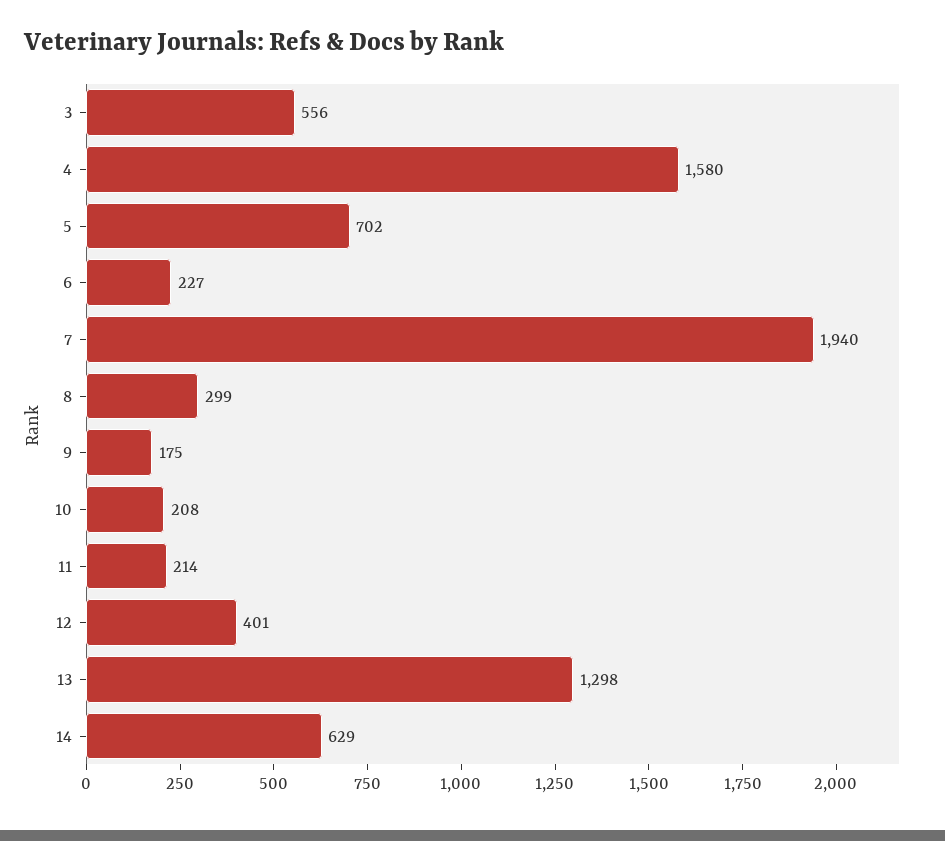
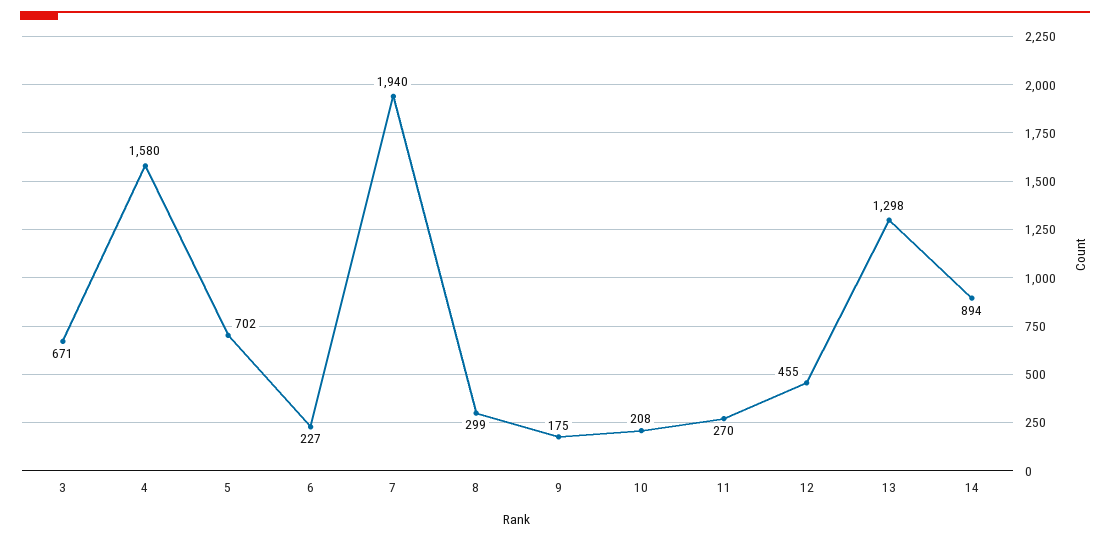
3: 556 -> 671
11: 214 -> 270
12: 401 -> 455
14: 629 -> 894

